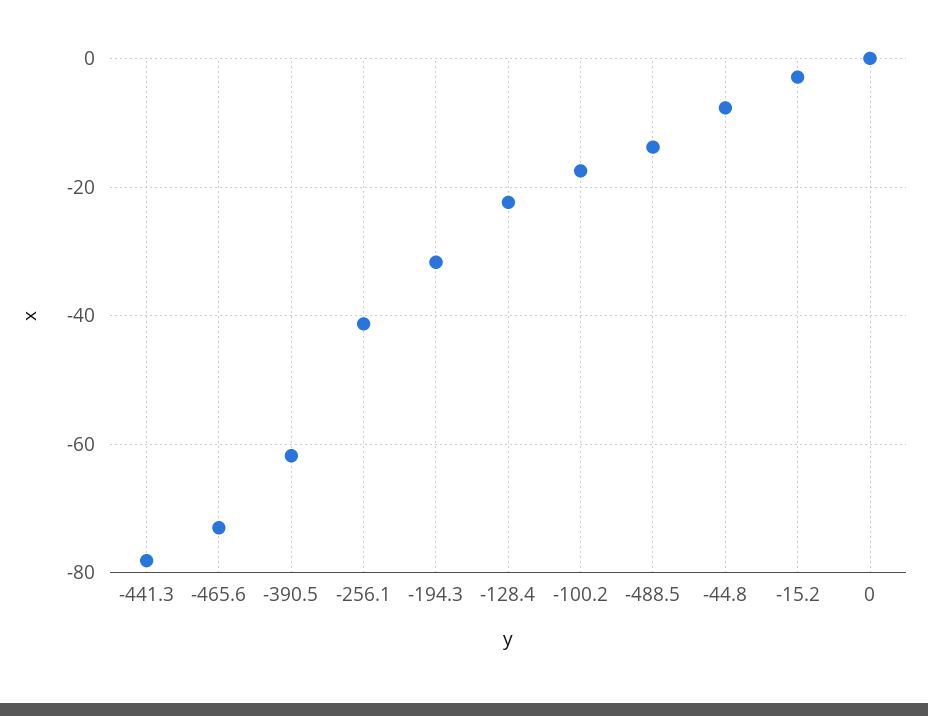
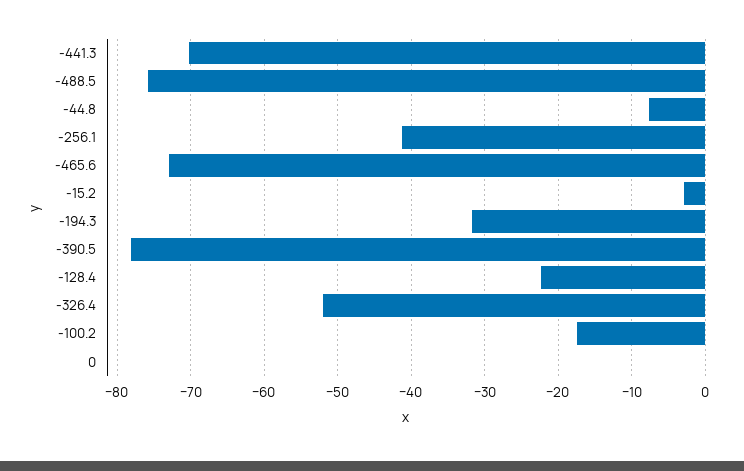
-441.3: -78 -> -70
-390.5: -62 -> -78
-488.5: -14 -> -76
-326.4: none -> -52

